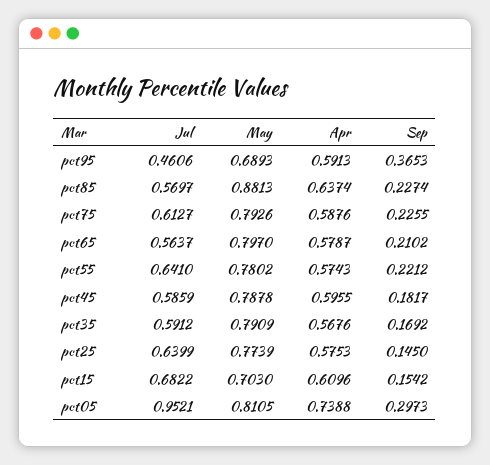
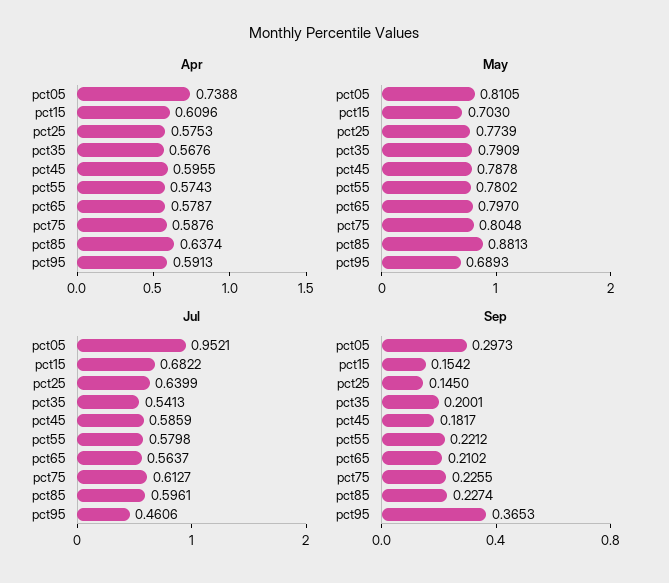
Jul, pct85: 0.5697 -> 0.5961
May, pct75: 0.7926 -> 0.8048
Jul, pct55: 0.641 -> 0.5798
Jul, pct35: 0.5912 -> 0.5413
Sep, pct35: 0.1692 -> 0.2001

